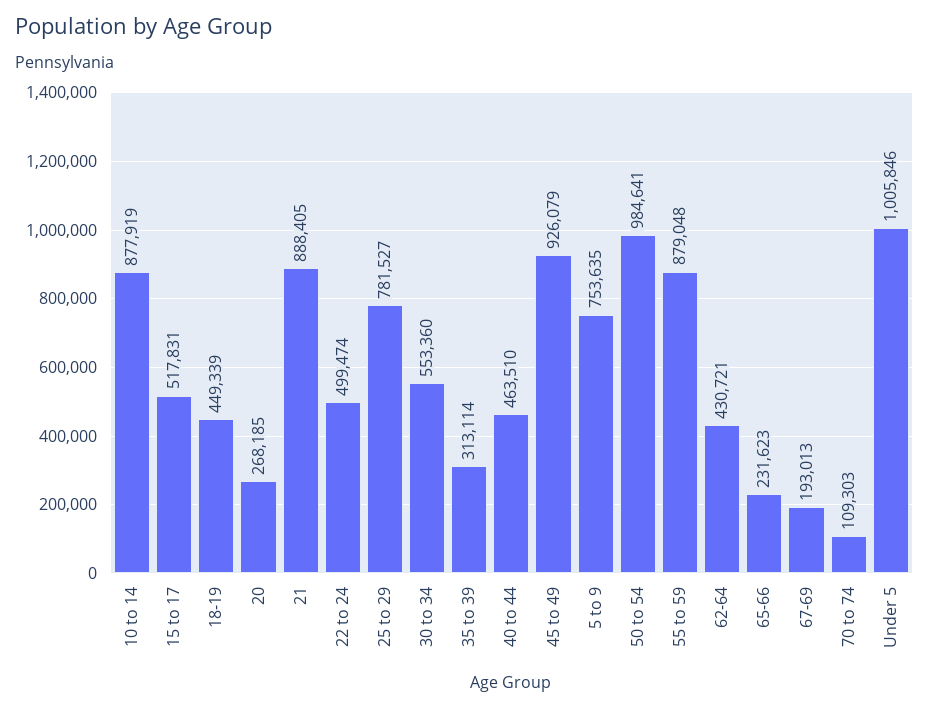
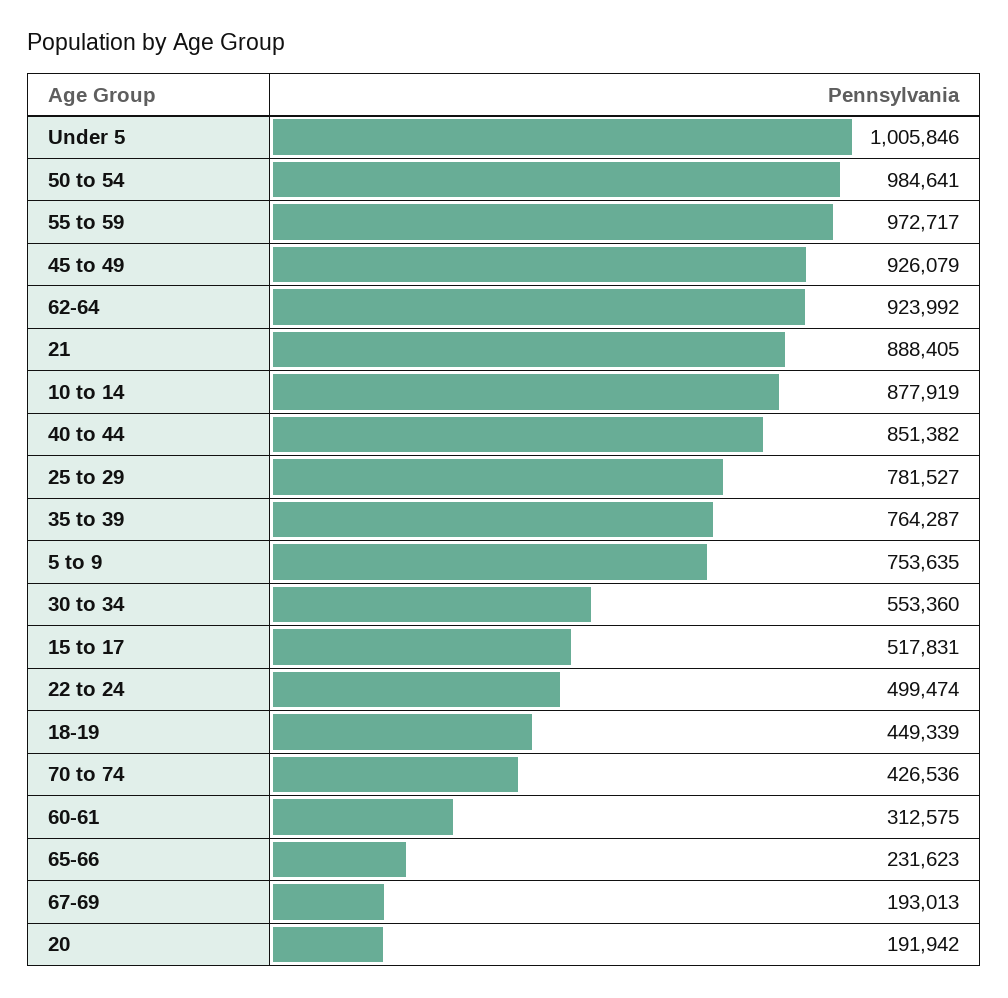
20: 268185 -> 191942
35 to 39: 313114 -> 764287
40 to 44: 463510 -> 851382
55 to 59: 879048 -> 972717
62-64: 430721 -> 923992
70 to 74: 109303 -> 426536
60-61: none -> 312575

